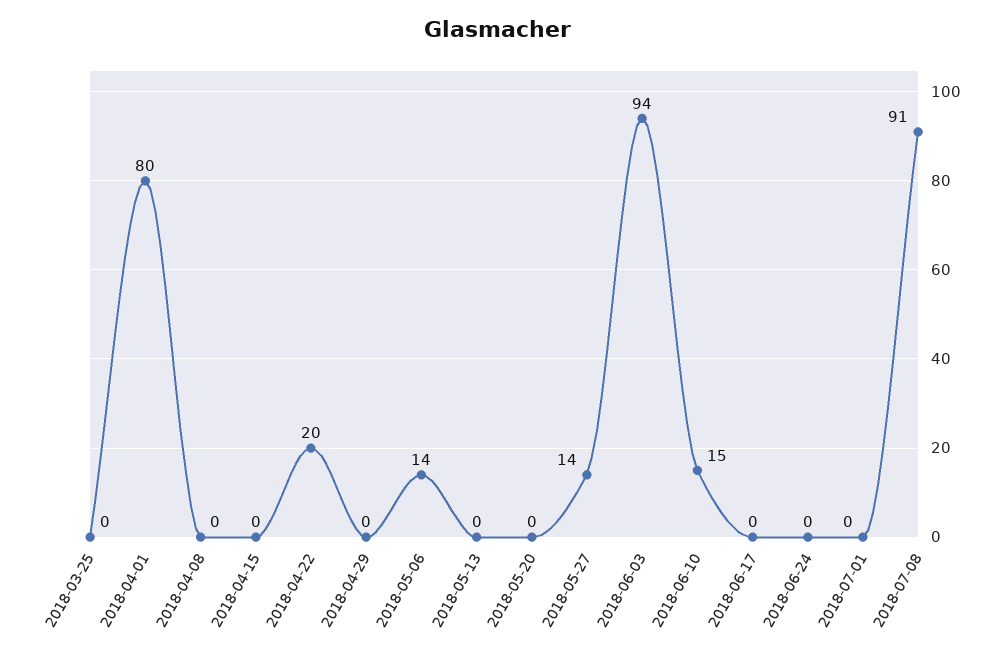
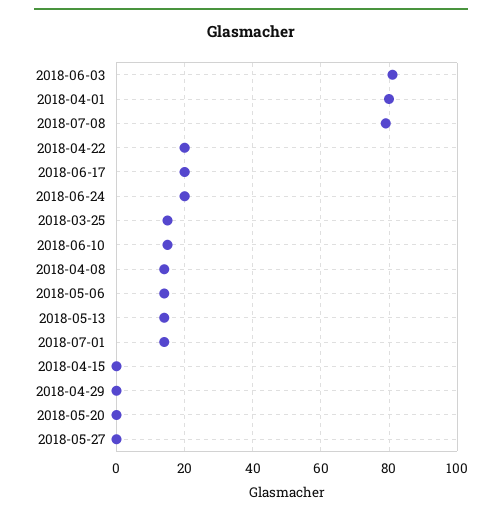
2018-03-25: 0 -> 15
2018-04-08: 0 -> 15
2018-05-13: 0 -> 15
2018-05-27: 14 -> 0
2018-06-03: 94 -> 80
2018-06-17: 0 -> 20
2018-06-24: 0 -> 20
2018-07-01: 0 -> 15
2018-07-08: 91 -> 80

